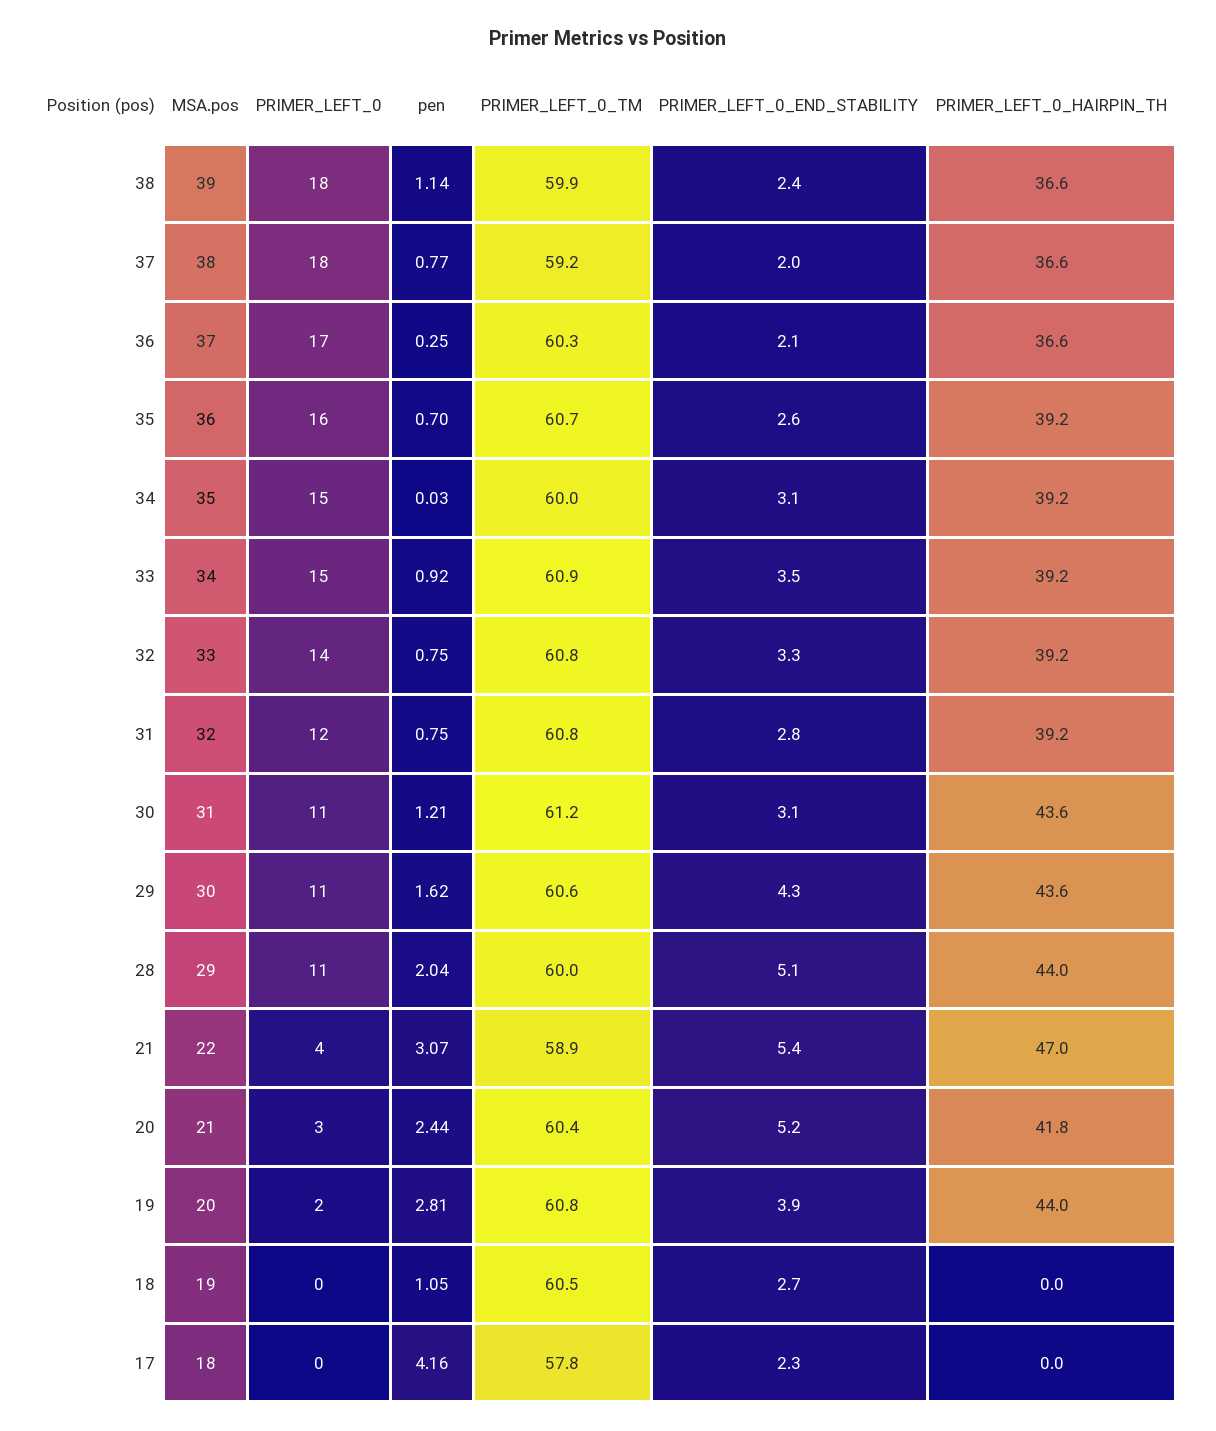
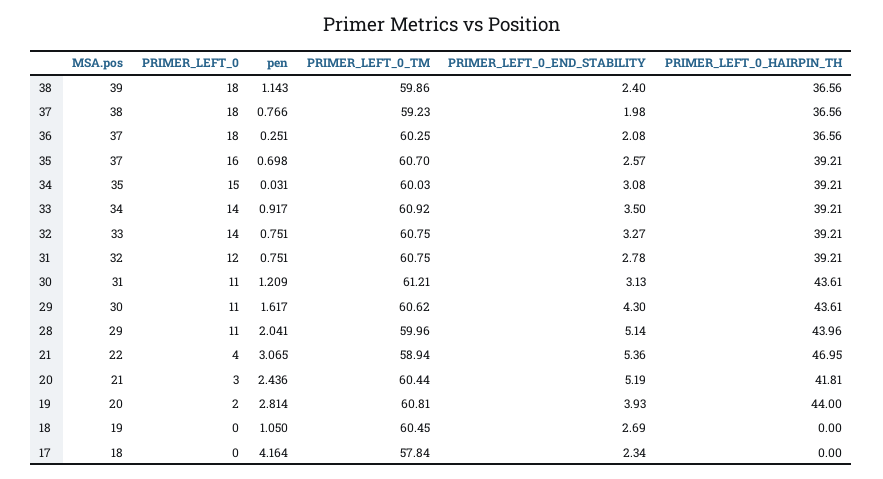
PRIMER_LEFT_0, 36: 17 -> 18
MSA.pos, 35: 36 -> 37
PRIMER_LEFT_0, 33: 15 -> 14

